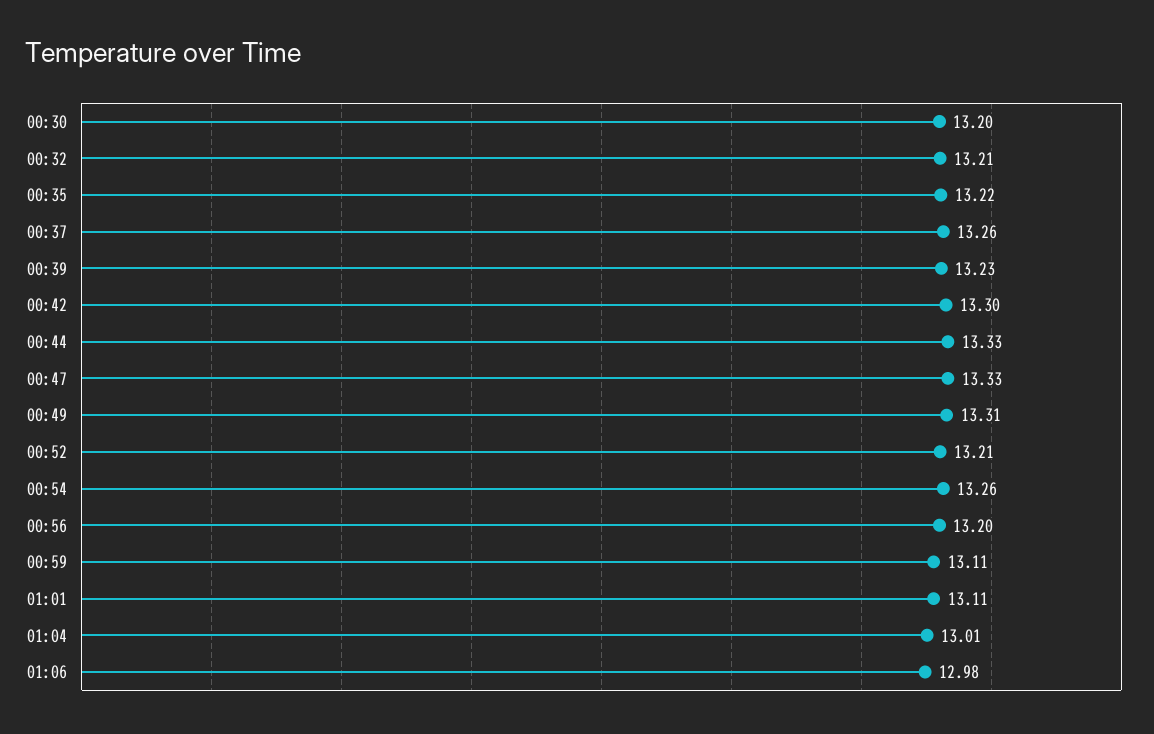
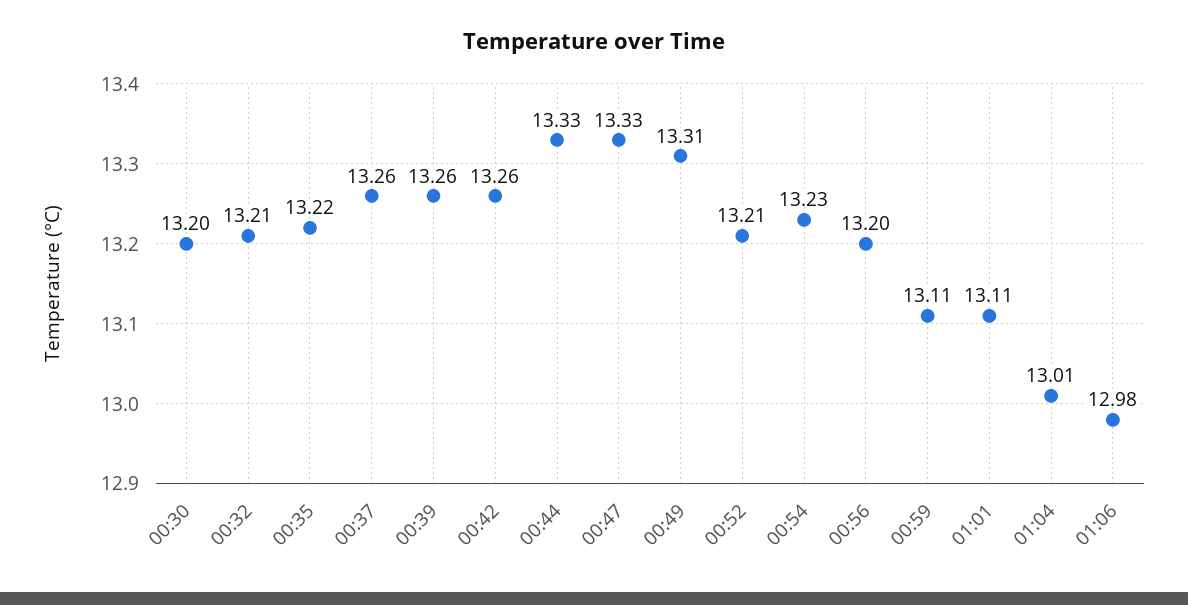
00:39: 13.23 -> 13.26
00:42: 13.3 -> 13.26
00:54: 13.26 -> 13.23

